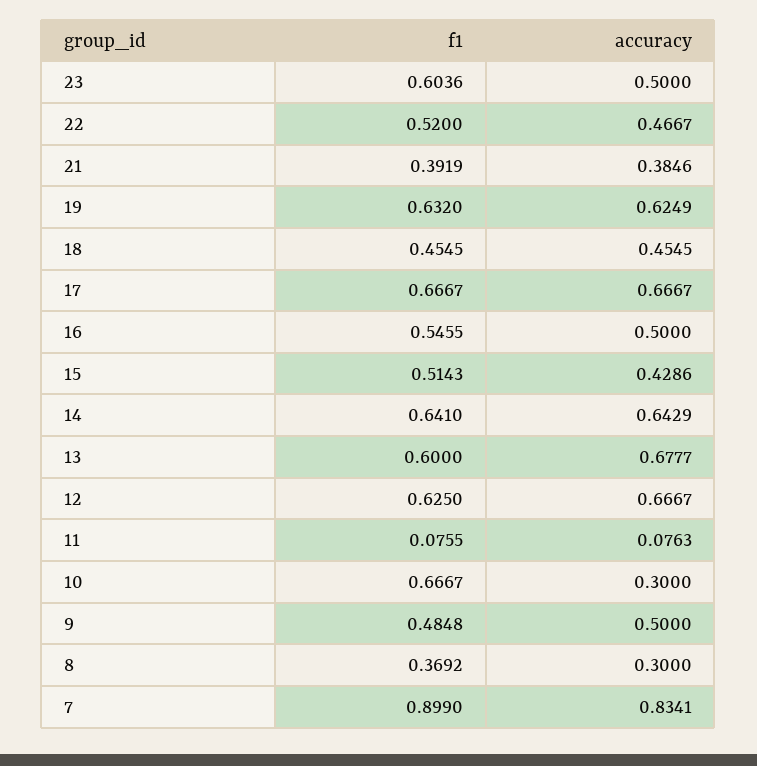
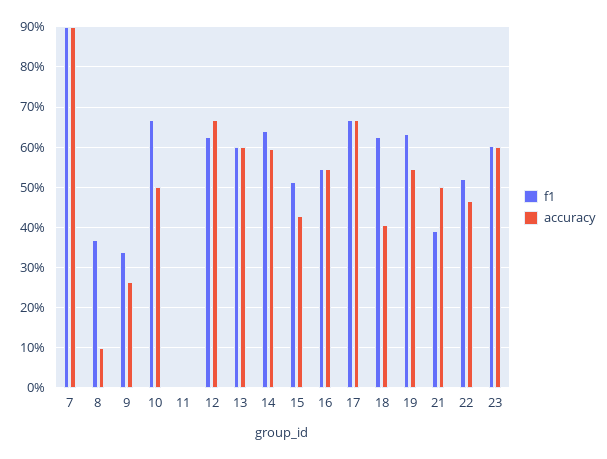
accuracy, 23: 0.5 -> 0.6
accuracy, 21: 0.3846 -> 0.5
accuracy, 19: 0.6249 -> 0.54
f1, 18: 0.4545 -> 0.62
accuracy, 18: 0.4545 -> 0.4
accuracy, 16: 0.5 -> 0.54
accuracy, 14: 0.6429 -> 0.6
accuracy, 13: 0.6777 -> 0.6
f1, 11: 0.0755 -> 0
accuracy, 11: 0.0763 -> 0
accuracy, 10: 0.3 -> 0.5
f1, 9: 0.4848 -> 0.34
accuracy, 9: 0.5 -> 0.26
accuracy, 8: 0.3 -> 0.1
accuracy, 7: 0.8341 -> 0.9

